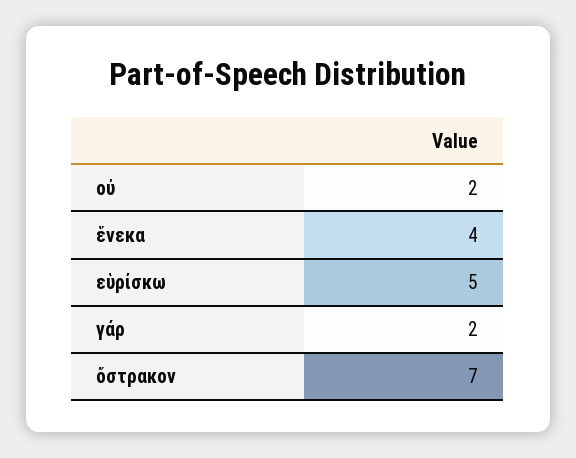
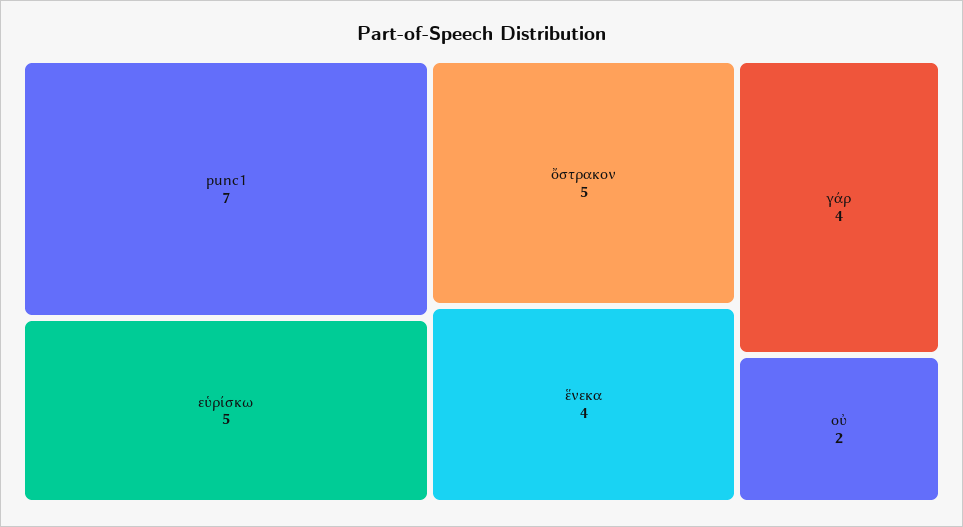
γάρ: 2 -> 4
ὄστρακον: 7 -> 5
punc1: none -> 7

